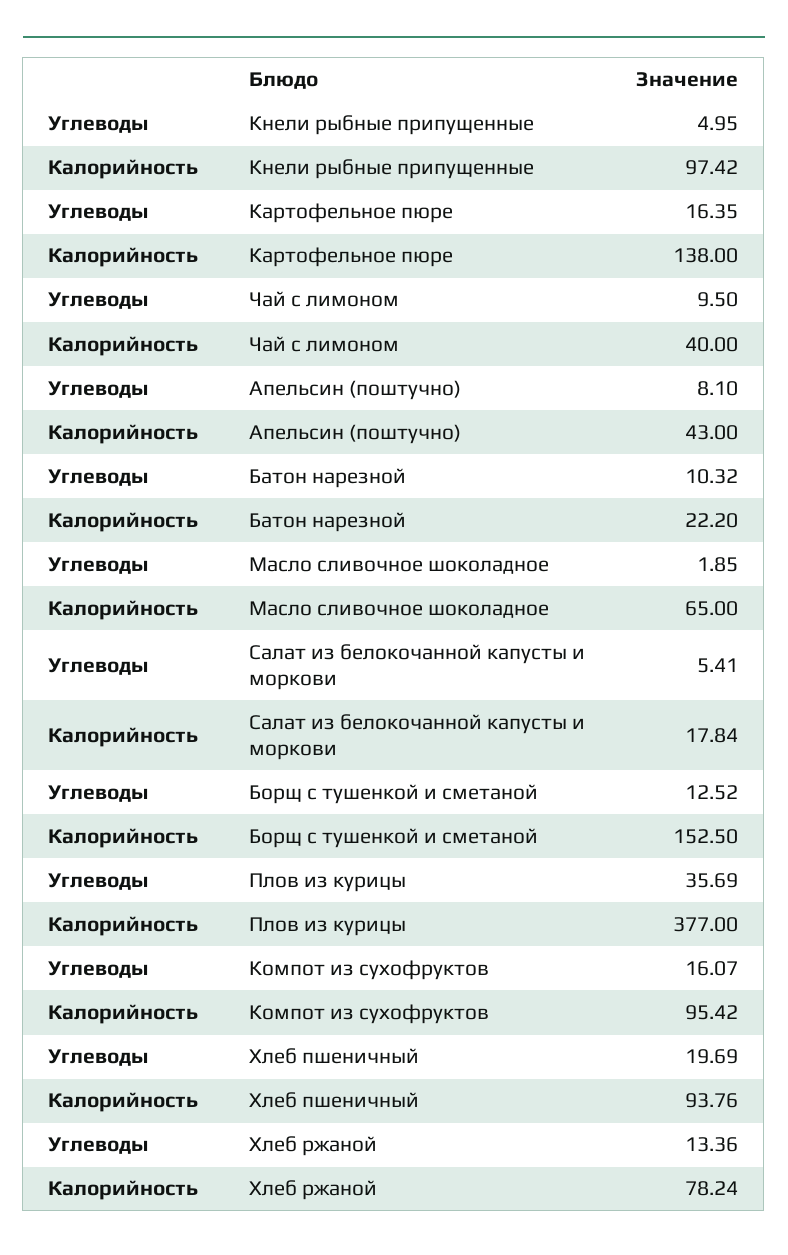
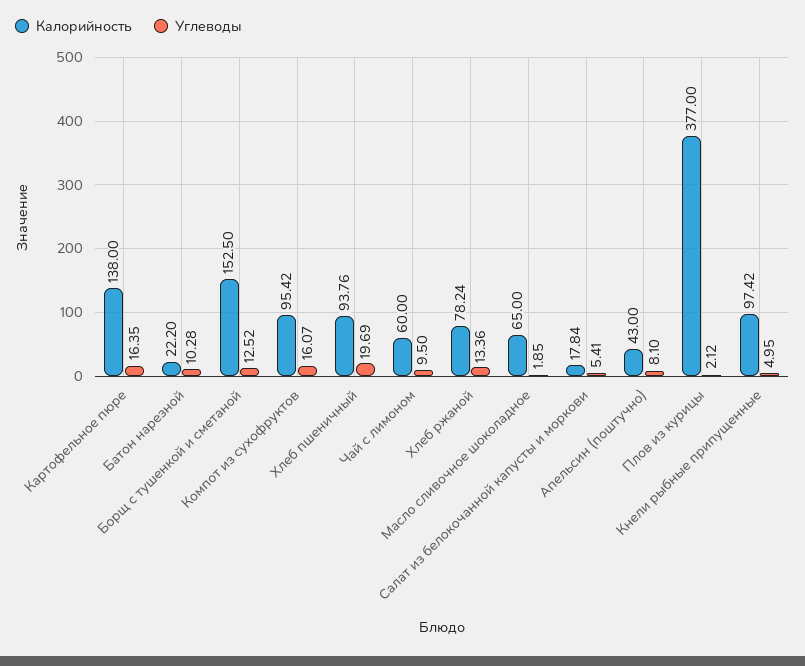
Калорийность, Чай с лимоном: 40 -> 60
Углеводы, Батон нарезной: 10.32 -> 10.28
Углеводы, Плов из курицы: 35.69 -> 2.12

